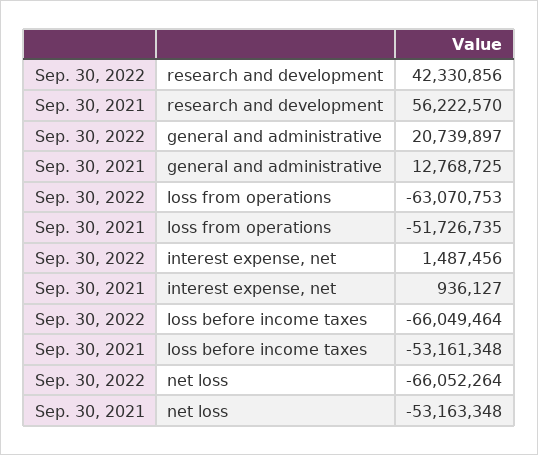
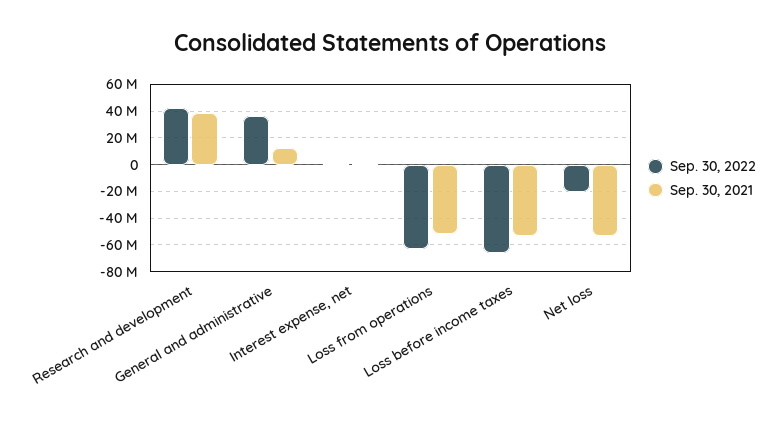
Sep. 30, 2021, research and development: 56222570 -> 40000000
Sep. 30, 2022, general and administrative: 20739897 -> 35000000
Sep. 30, 2022, net loss: -66052264 -> -20000000

